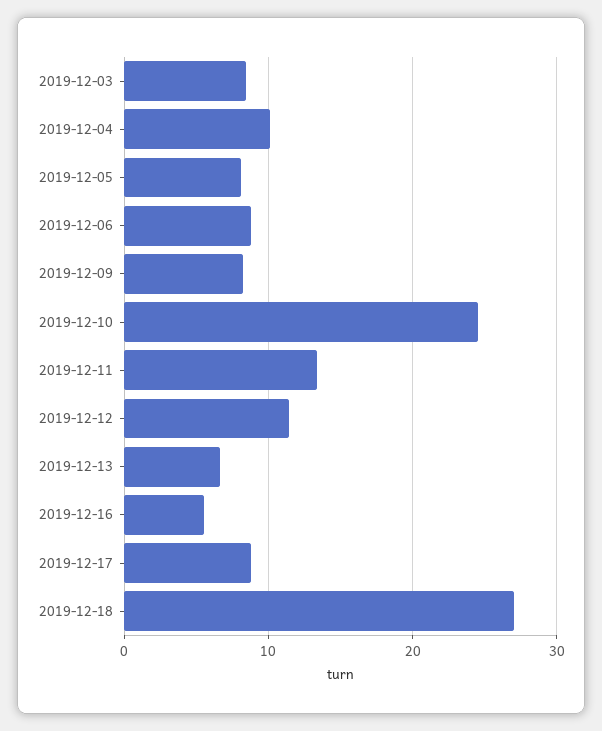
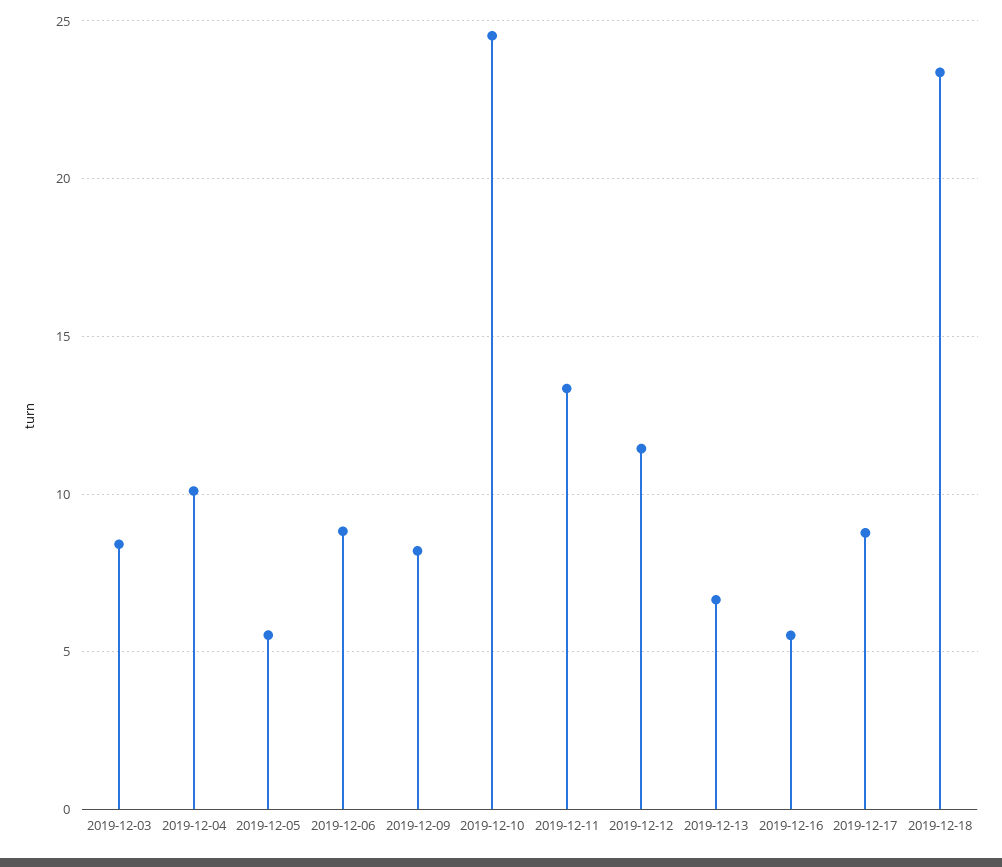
2019-12-05: 8 -> 5.5
2019-12-18: 27 -> 23.5

